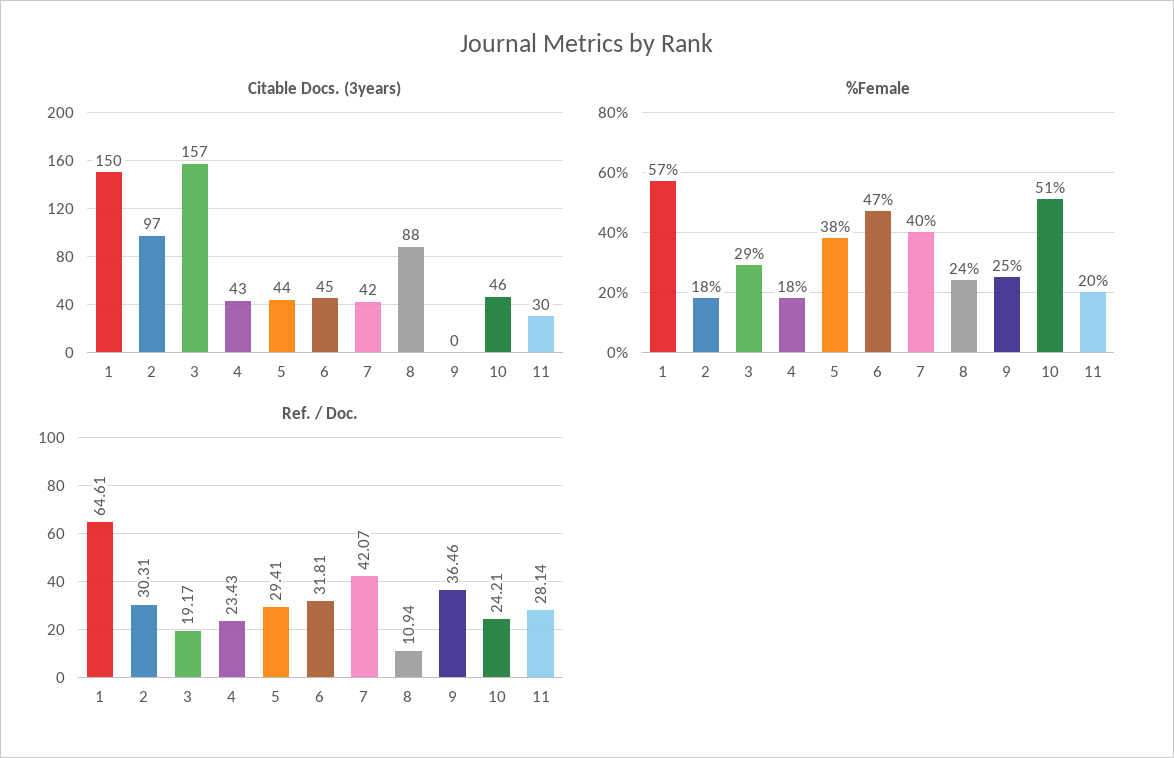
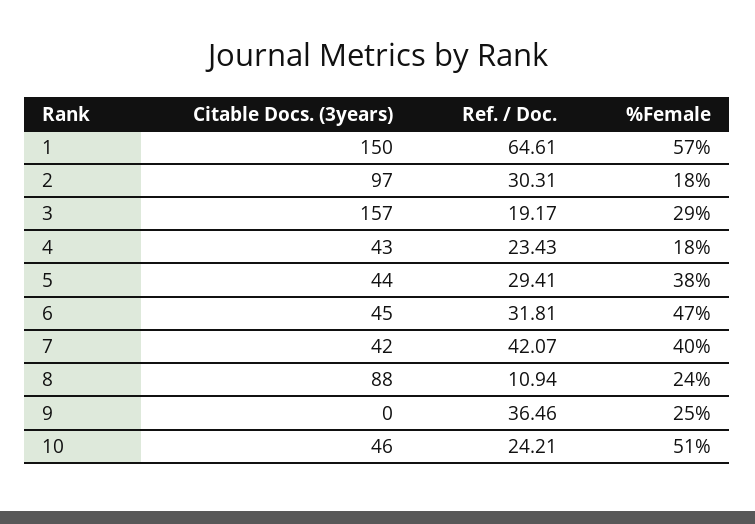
Citable Docs. (3years), 11: 30 -> none
%Female, 11: 20 -> none
Ref. / Doc., 11: 28.14 -> none

